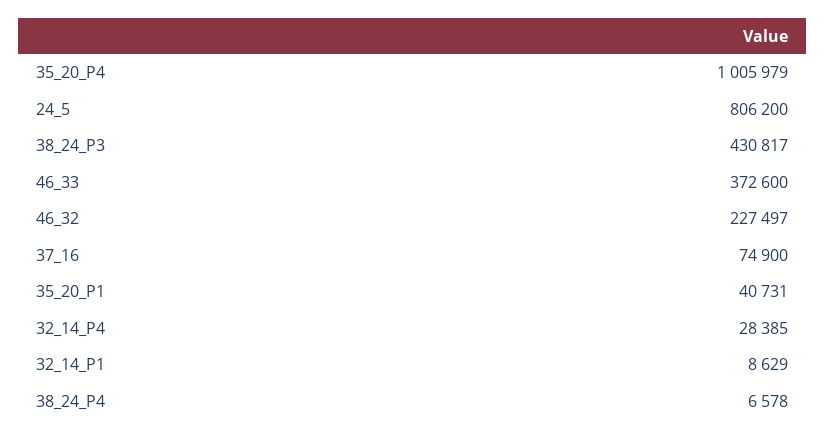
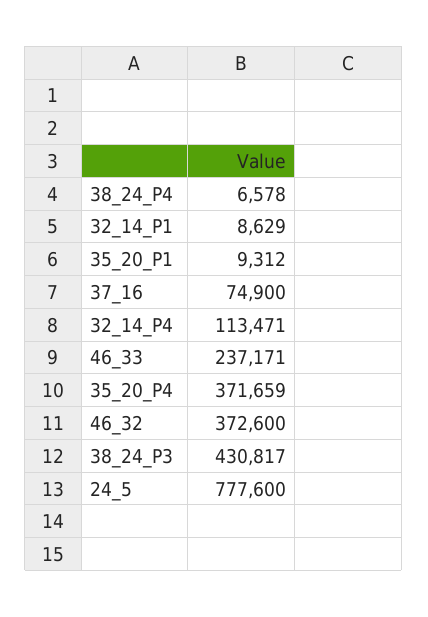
35_20_P4: 1005979 -> 371659
24_5: 806200 -> 777600
46_33: 372600 -> 237171
46_32: 227497 -> 372600
35_20_P1: 40731 -> 9312
32_14_P4: 28385 -> 113471

